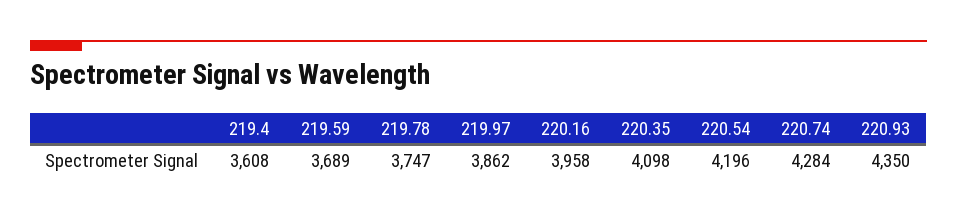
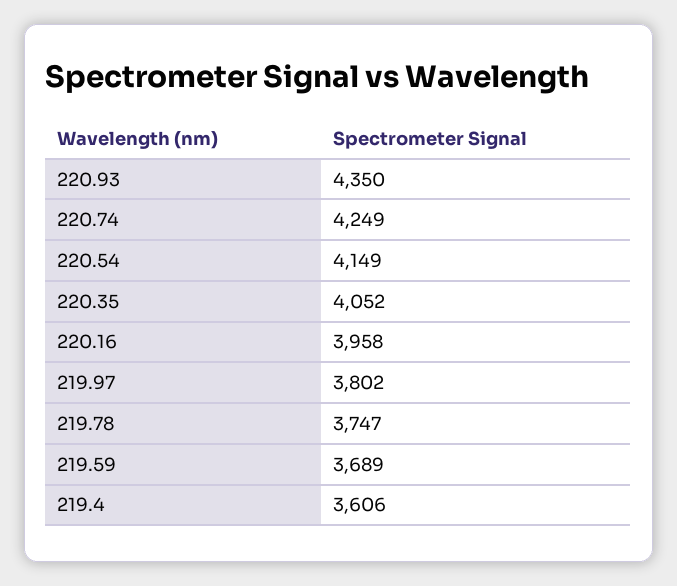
219.4: 3608 -> 3606
219.97: 3862 -> 3802
220.35: 4098 -> 4052
220.54: 4196 -> 4149
220.74: 4284 -> 4249

